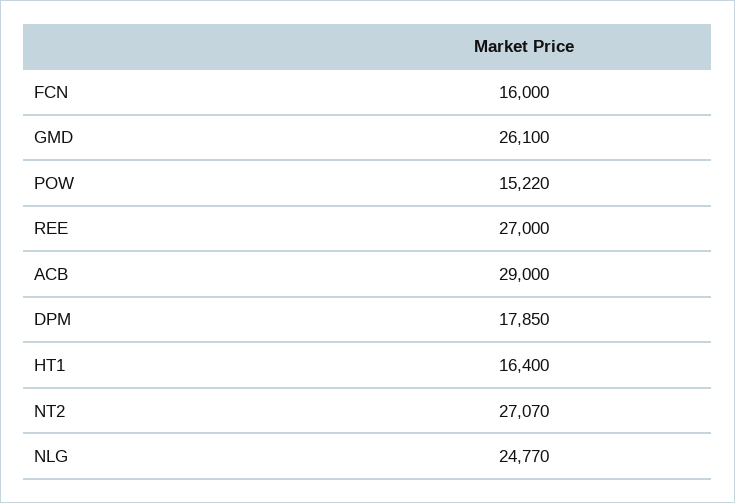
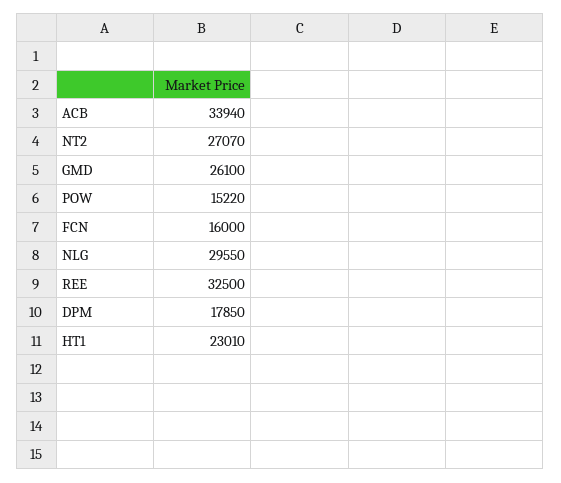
REE: 27000 -> 32500
ACB: 29000 -> 33940
HT1: 16400 -> 23010
NLG: 24770 -> 29550

